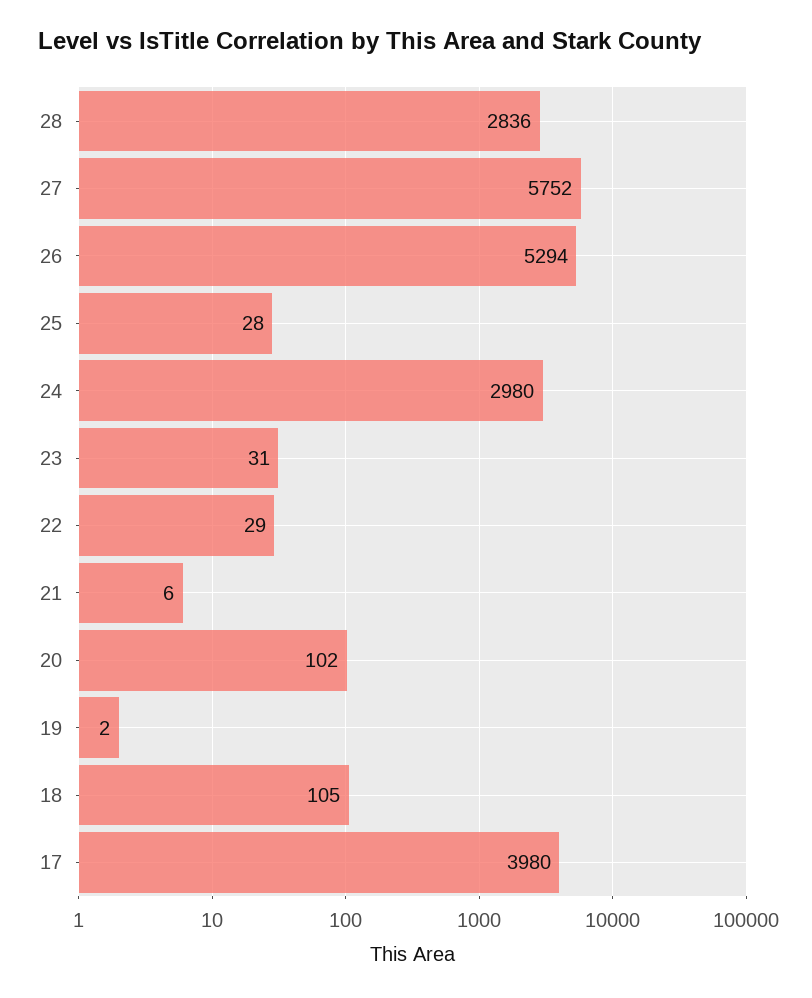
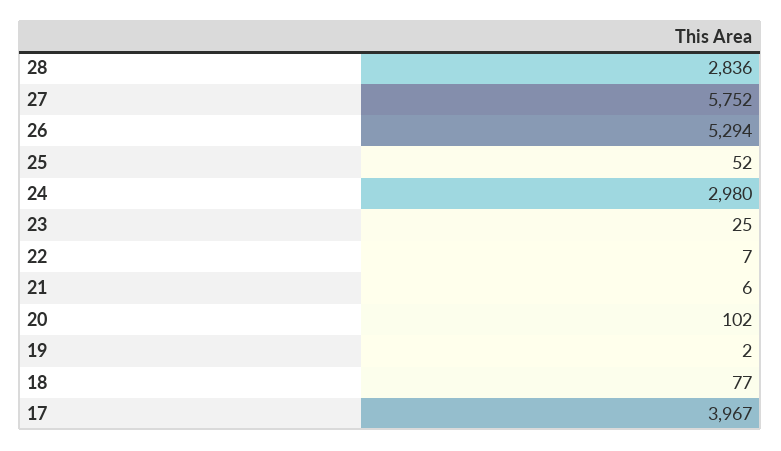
25: 28 -> 52
23: 31 -> 25
22: 29 -> 7
18: 105 -> 77
17: 3980 -> 3967

